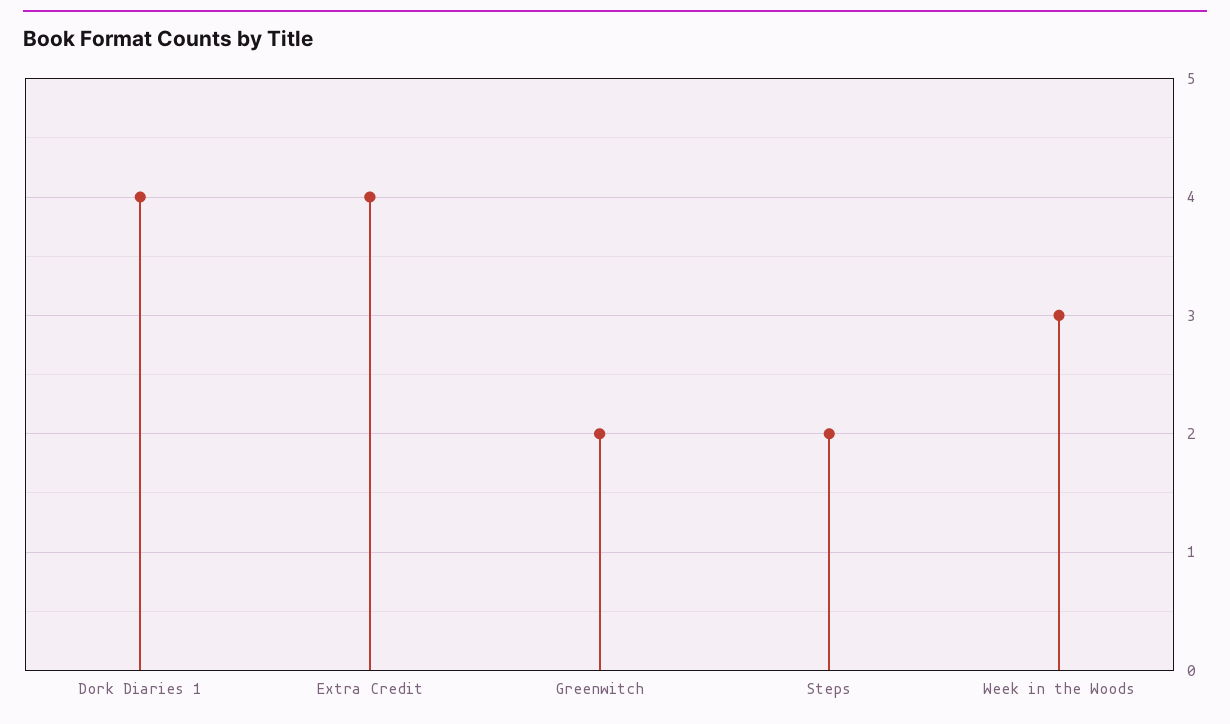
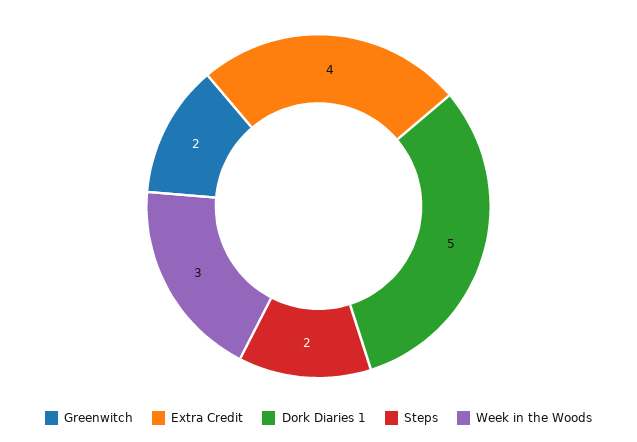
Dork Diaries 1: 4 -> 5

